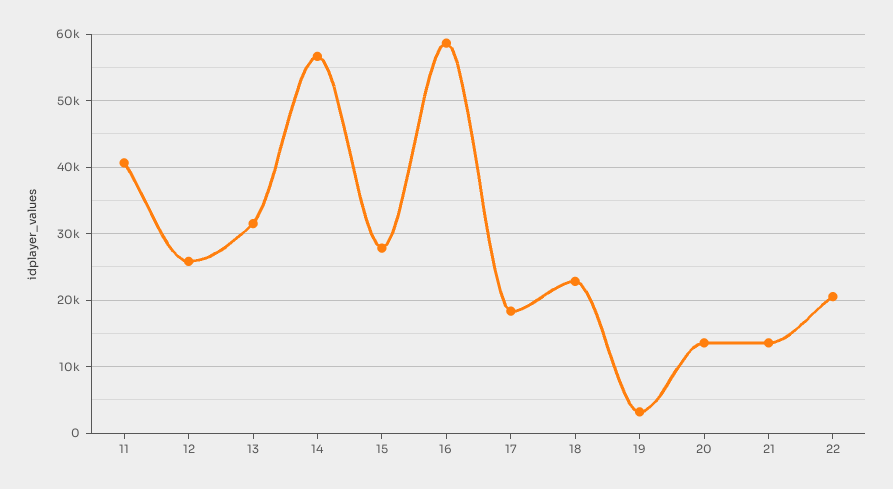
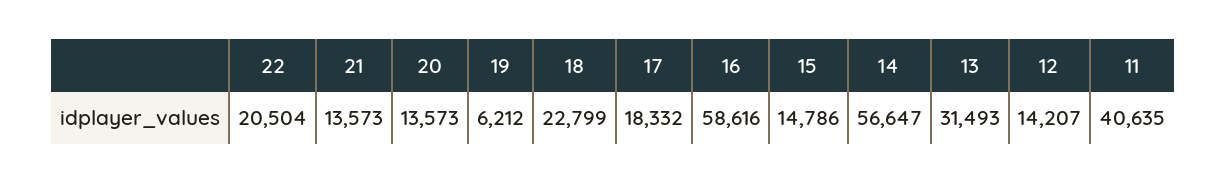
12: 26000 -> 14207
15: 28000 -> 14786
19: 3000 -> 6212

